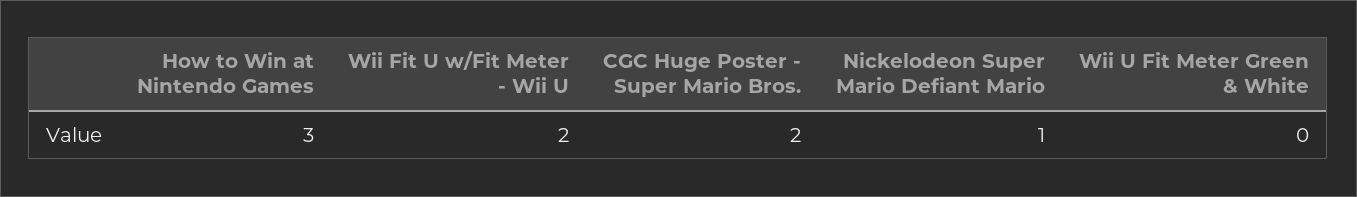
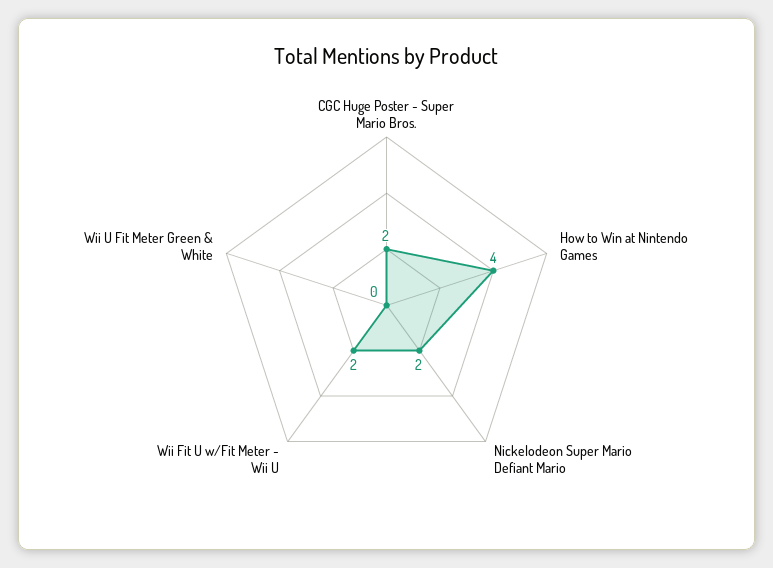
How to Win at Nintendo Games: 3 -> 4
Nickelodeon Super Mario Defiant Mario: 1 -> 2

